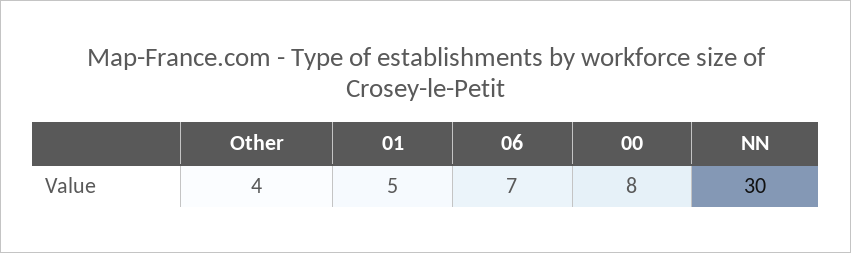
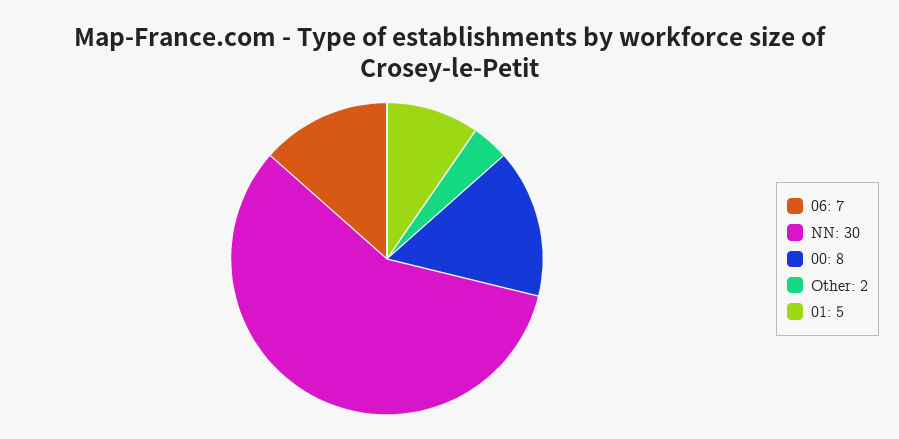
Other: 4 -> 2

